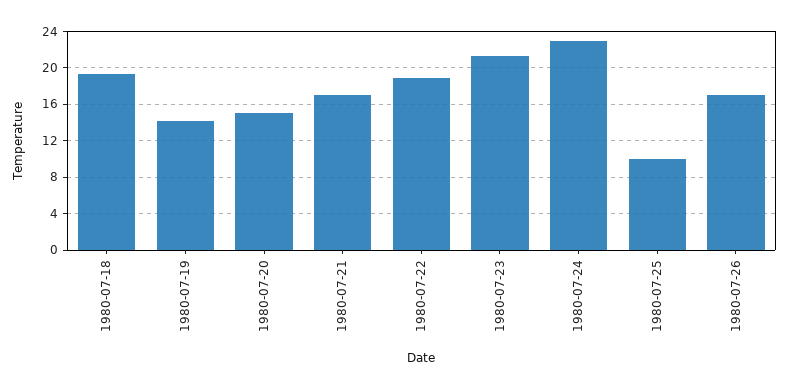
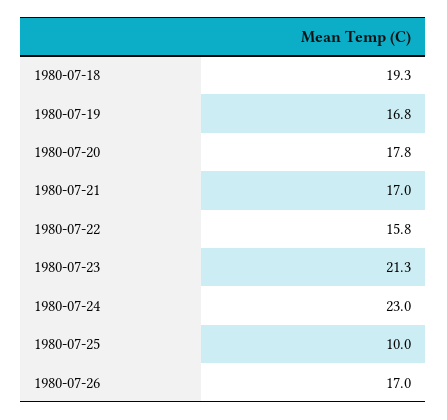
1980-07-19: 14 -> 16.8
1980-07-20: 15 -> 17.8
1980-07-22: 19 -> 15.8

